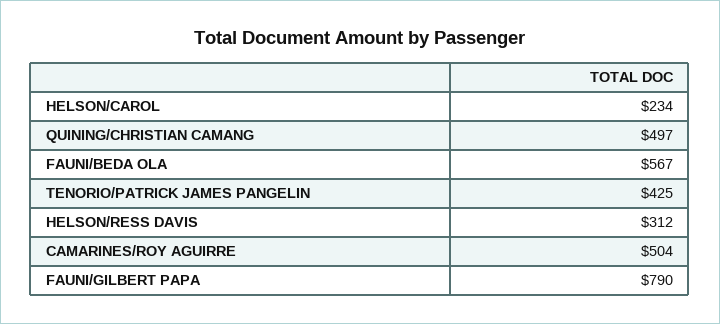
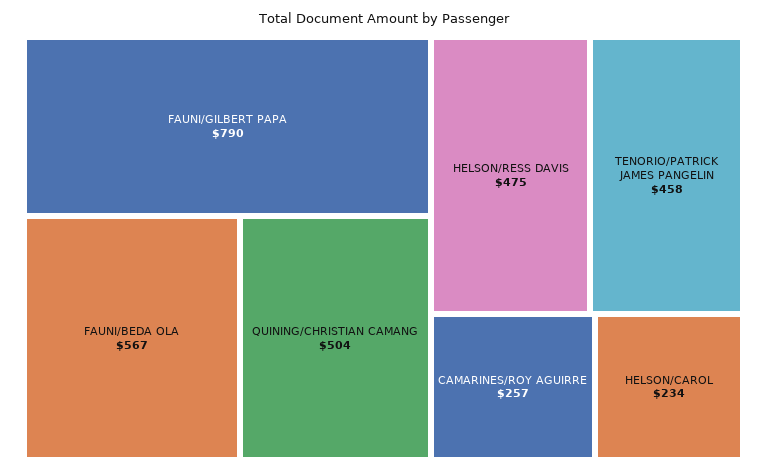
QUINING/CHRISTIAN CAMANG: 497 -> 504
TENORIO/PATRICK JAMES PANGELIN: 425 -> 458
HELSON/RESS DAVIS: 312 -> 475
CAMARINES/ROY AGUIRRE: 504 -> 257

